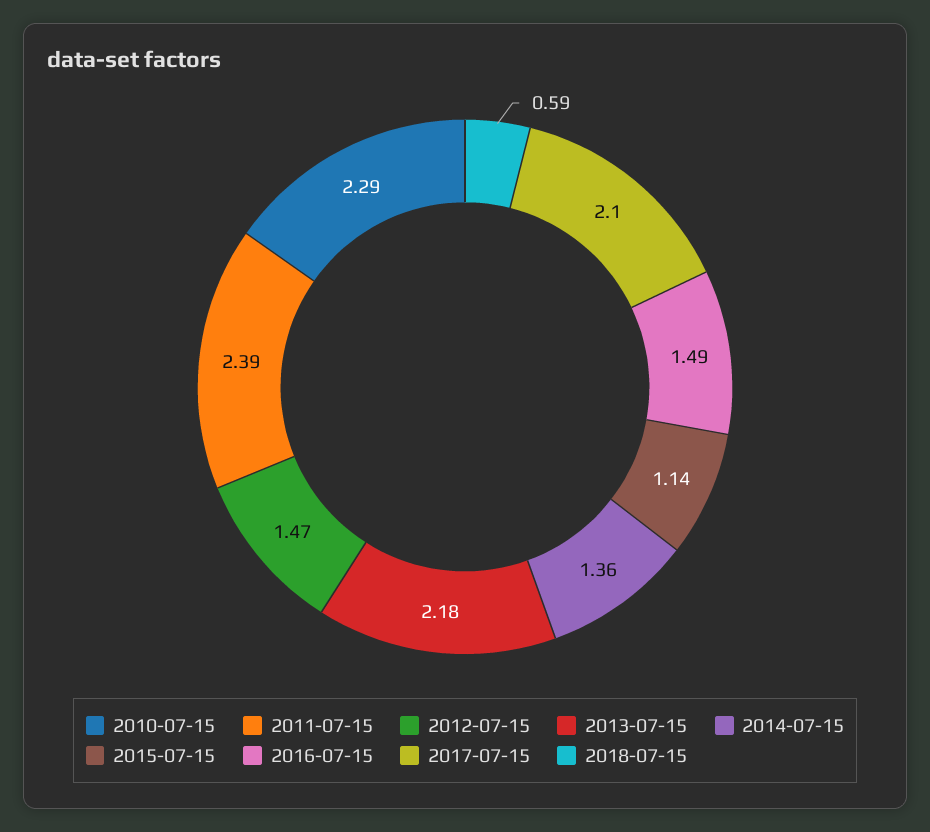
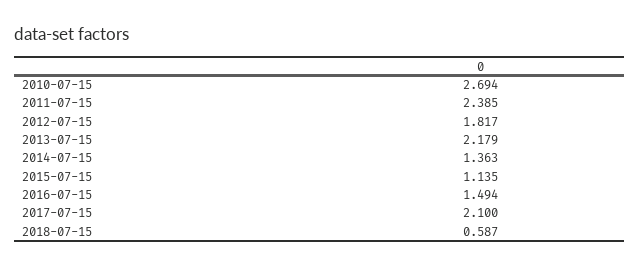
2010-07-15: 2.29 -> 2.694
2012-07-15: 1.47 -> 1.817

